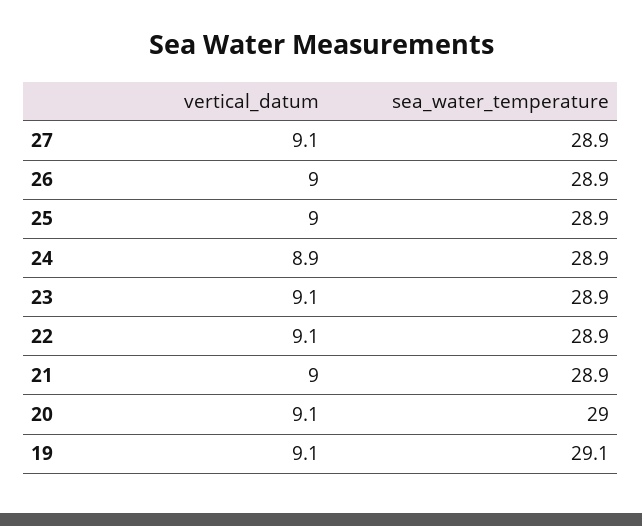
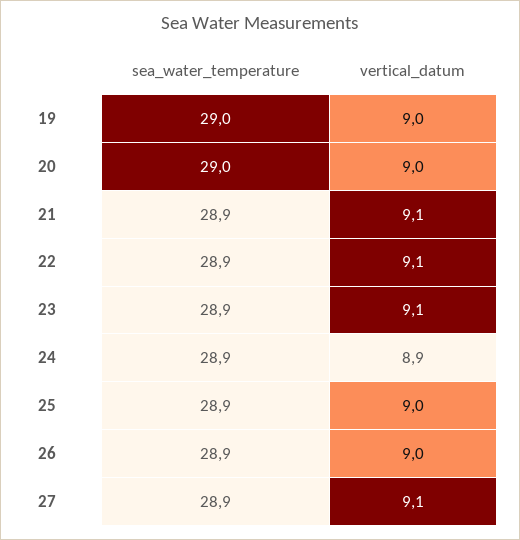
vertical_datum, 21: 9 -> 9.1
vertical_datum, 20: 9.1 -> 9
vertical_datum, 19: 9.1 -> 9
sea_water_temperature, 19: 29.1 -> 29

